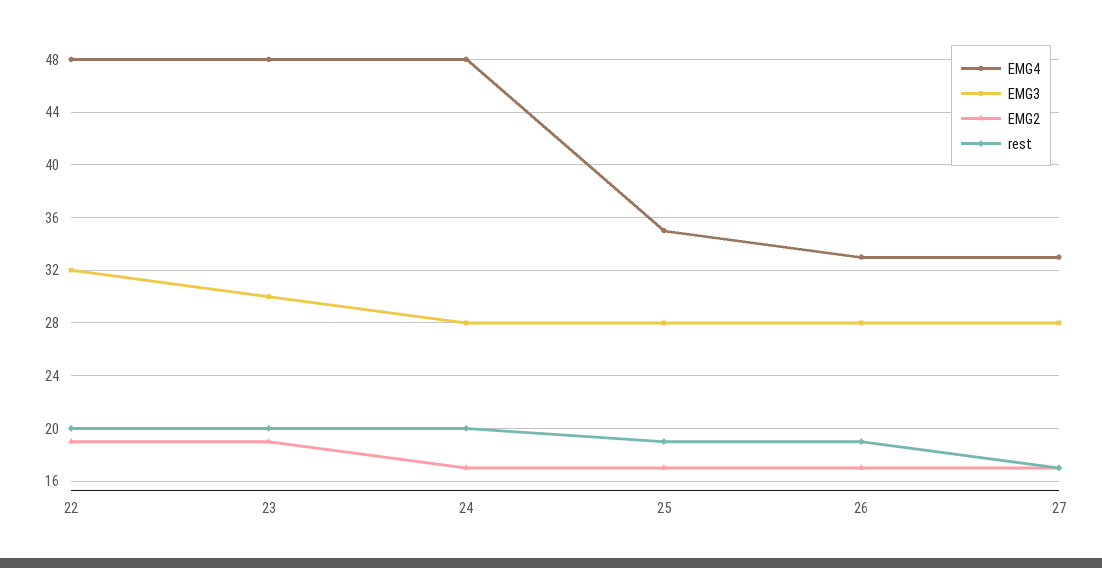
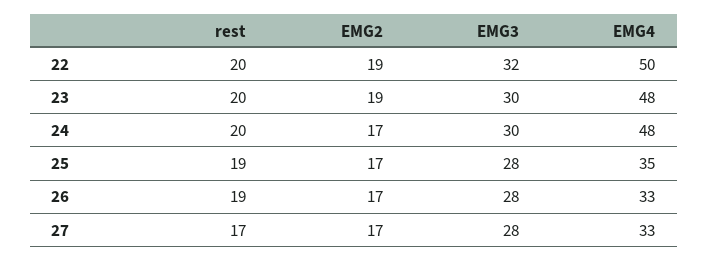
EMG4, 22: 48 -> 50
EMG3, 24: 28 -> 30

